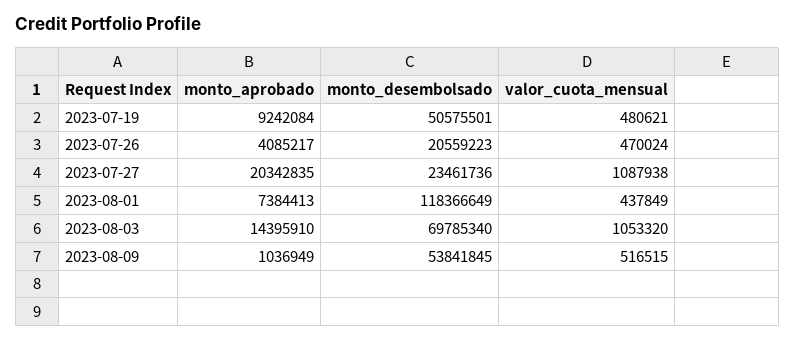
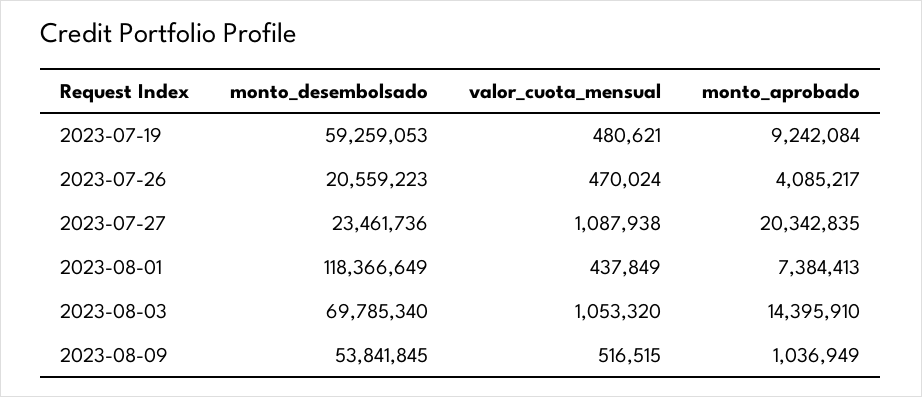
monto_desembolsado, 2023-07-19: 50575501 -> 59259053

